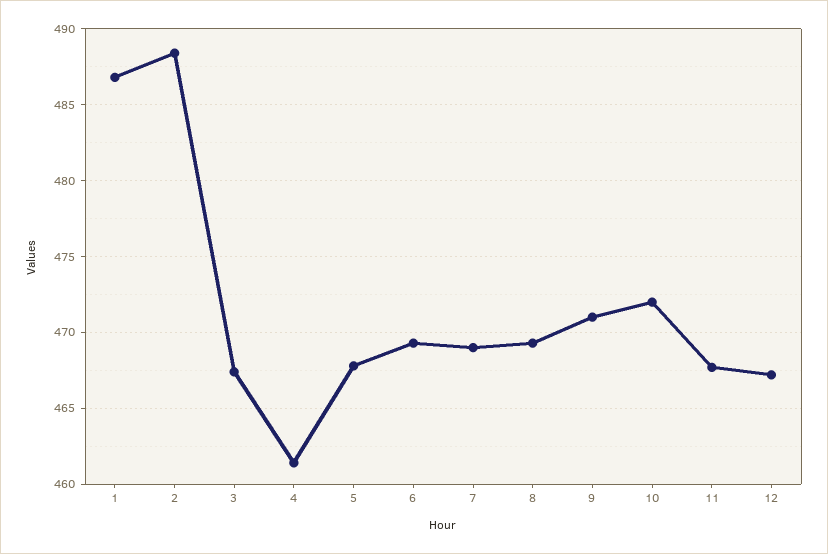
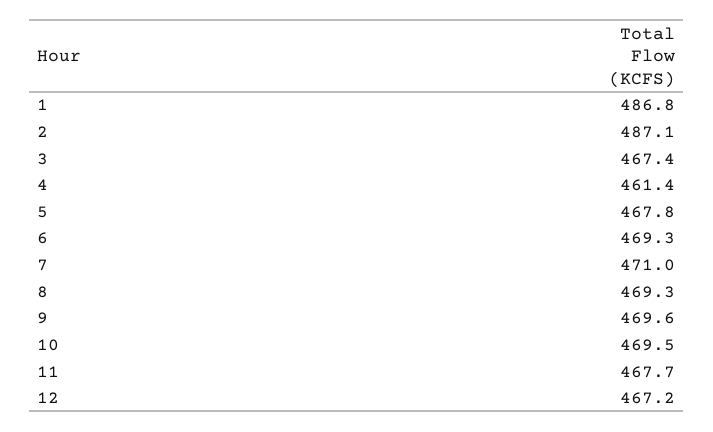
2: 488.5 -> 487.1
7: 469 -> 471
9: 471 -> 469.6
10: 472 -> 469.5

